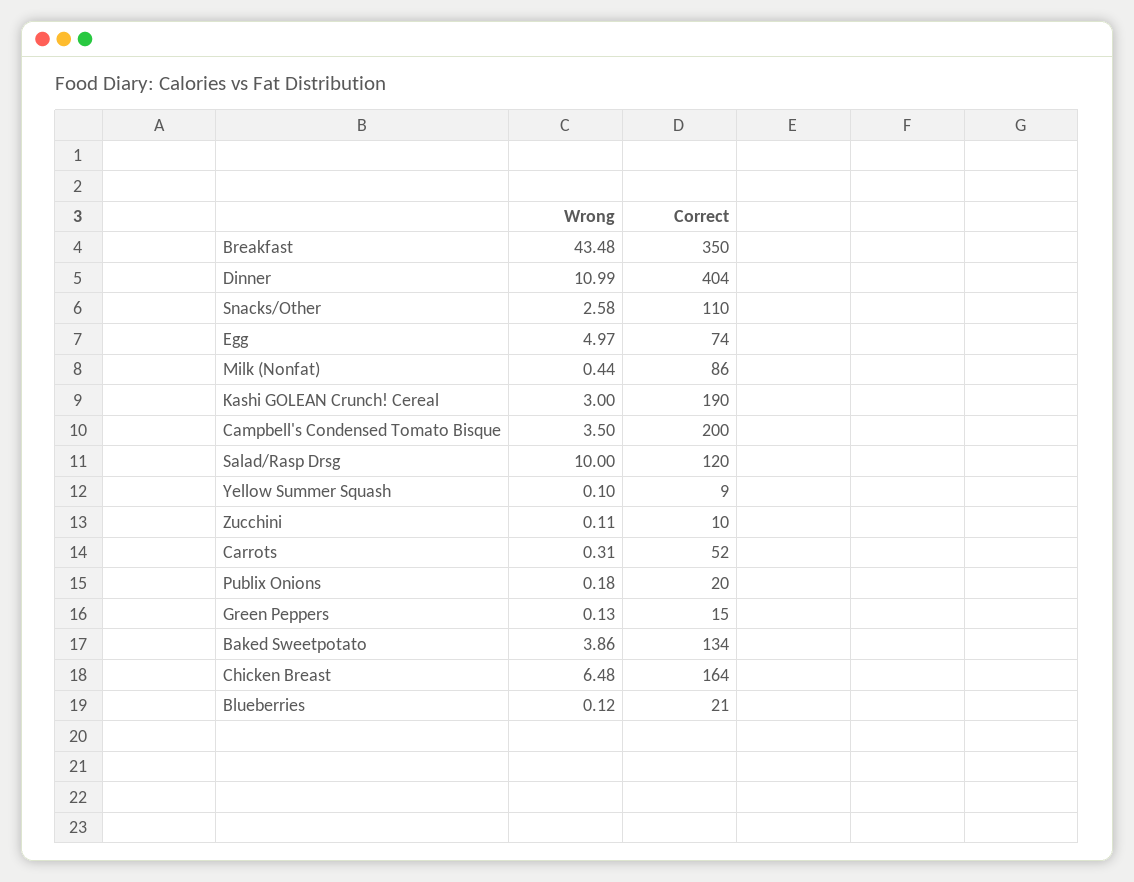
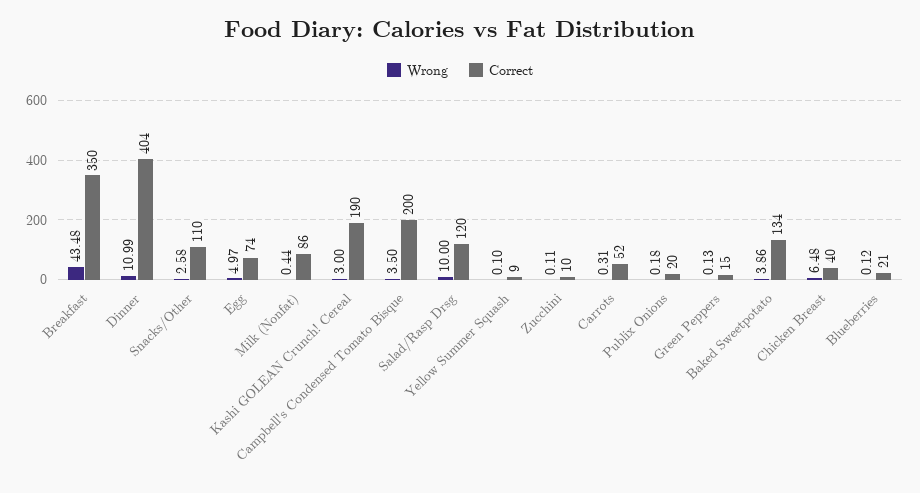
Correct, Chicken Breast: 164 -> 40

